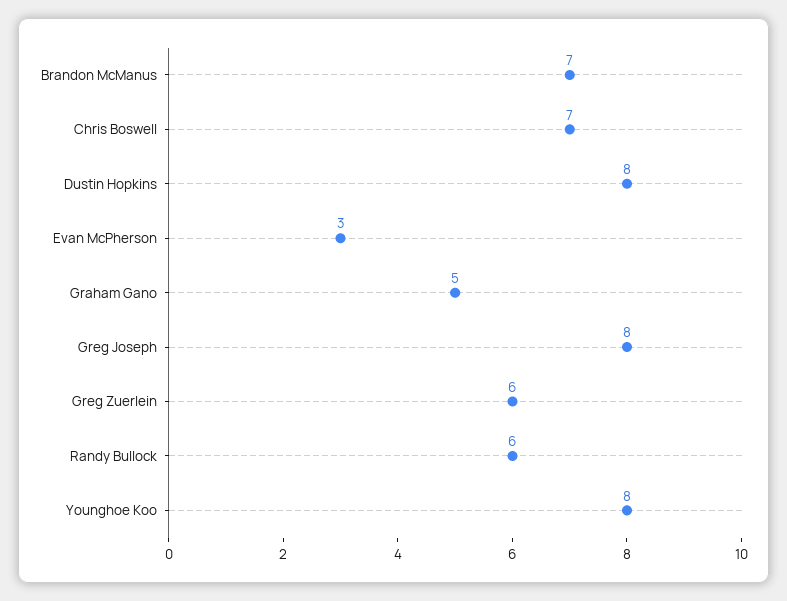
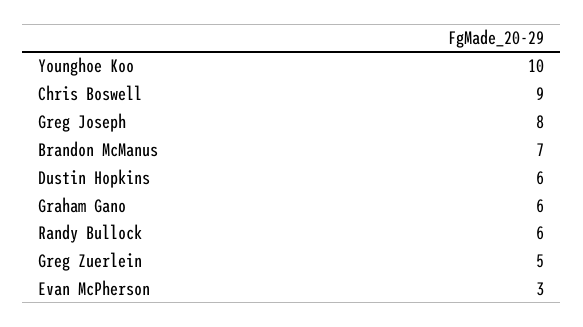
Chris Boswell: 7 -> 9
Dustin Hopkins: 8 -> 6
Graham Gano: 5 -> 6
Greg Zuerlein: 6 -> 5
Younghoe Koo: 8 -> 10

